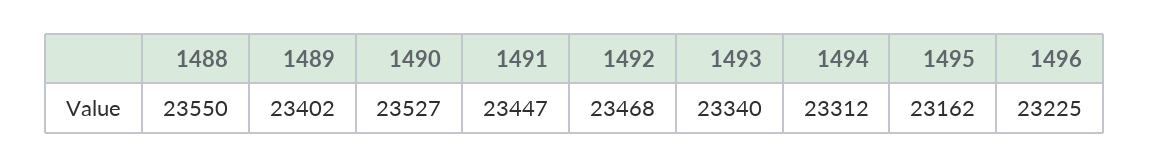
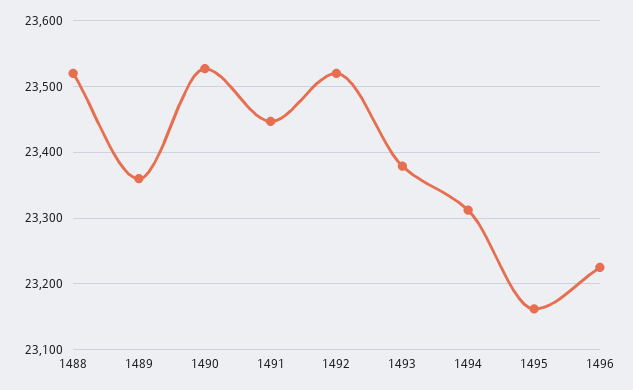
1488: 23550 -> 23520
1489: 23402 -> 23360
1492: 23468 -> 23520
1493: 23340 -> 23380

